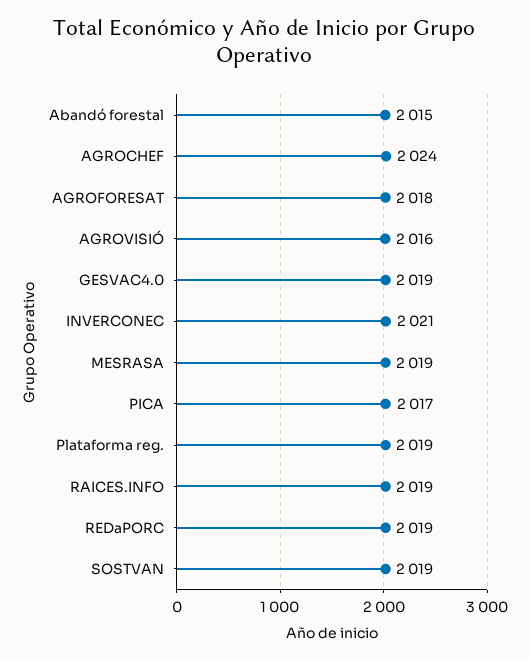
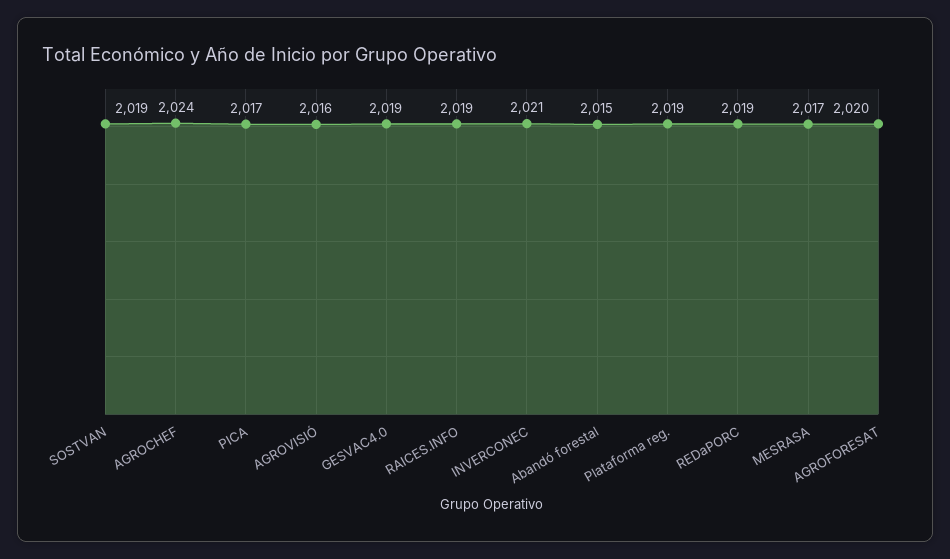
AGROFORESAT: 2018 -> 2020
MESRASA: 2019 -> 2017

